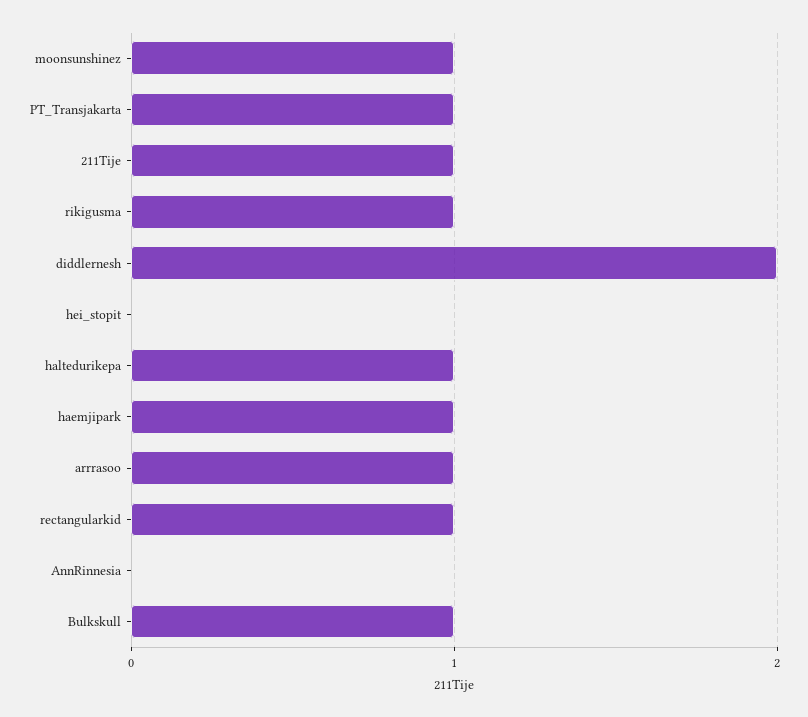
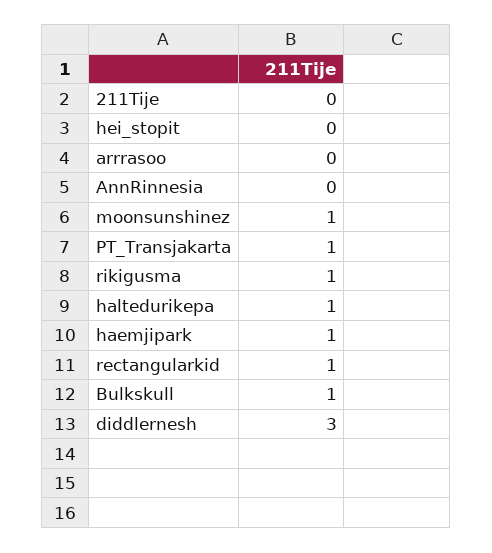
211Tije: 1 -> 0
diddlernesh: 2 -> 3
arrrasoo: 1 -> 0

